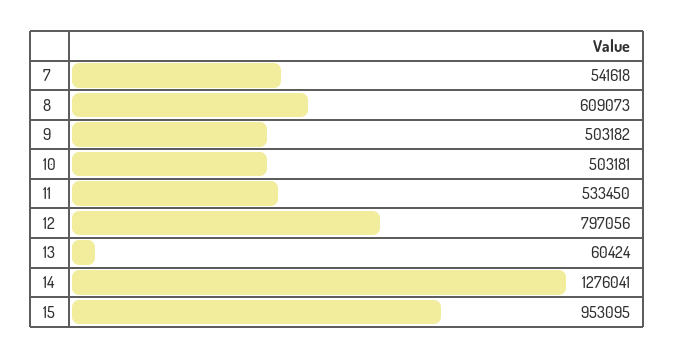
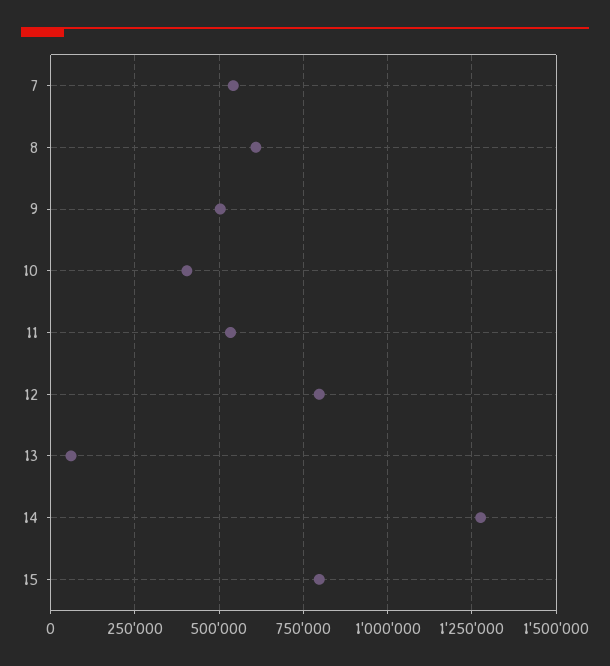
10: 503181 -> 400000
15: 953095 -> 800000

